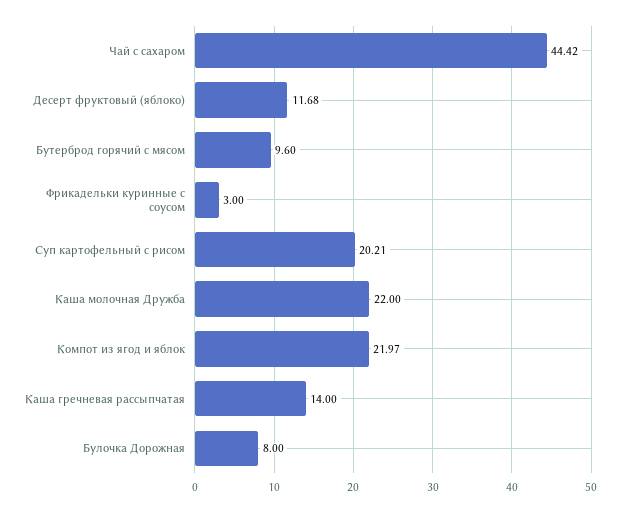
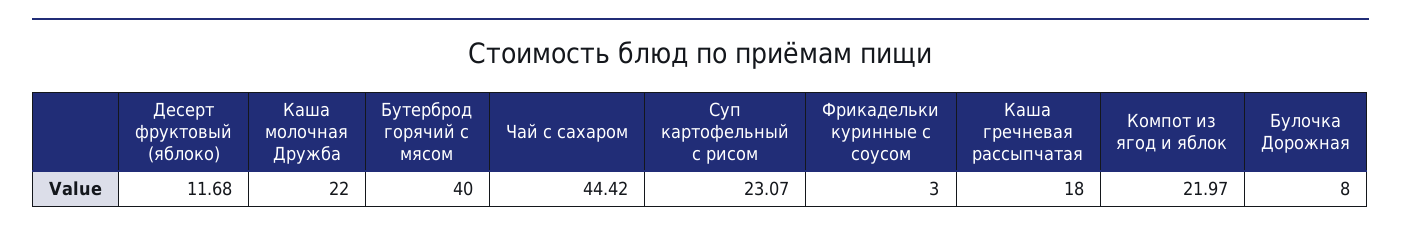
Бутерброд горячий с мясом: 9.6 -> 40
Суп картофельный с рисом: 20.21 -> 23.07
Каша гречневая рассыпчатая: 14 -> 18

